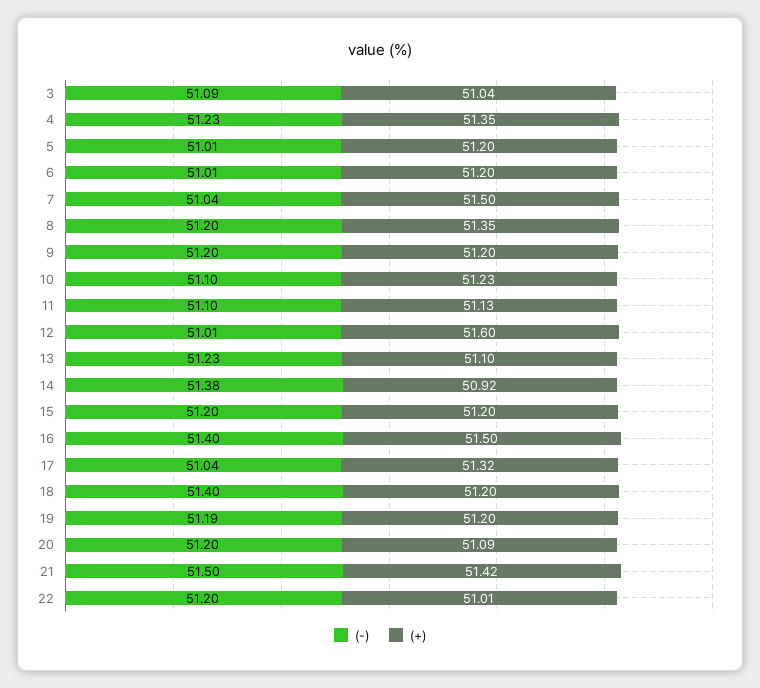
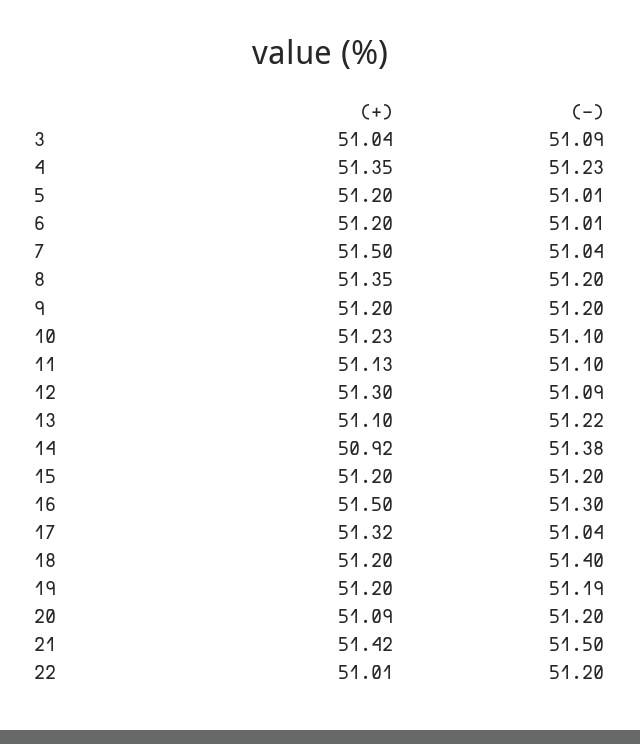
(-), 12: 51.01 -> 51.09
(+), 12: 51.6 -> 51.3
(-), 13: 51.23 -> 51.22
(-), 16: 51.4 -> 51.3

